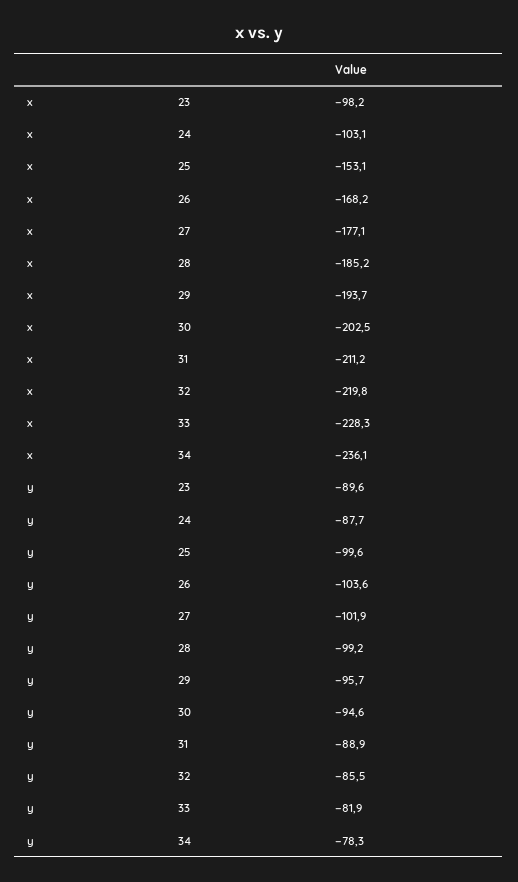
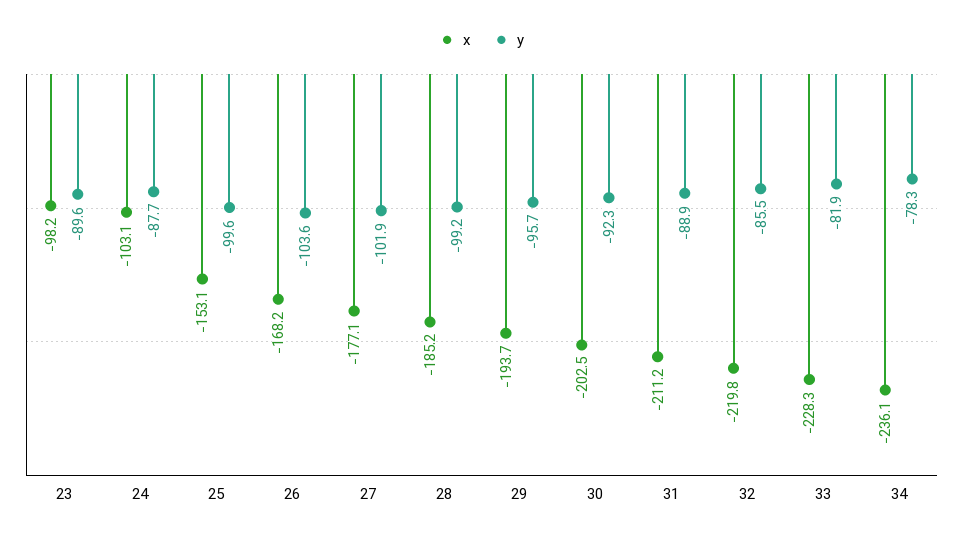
y, 30: -94.6 -> -92.3

